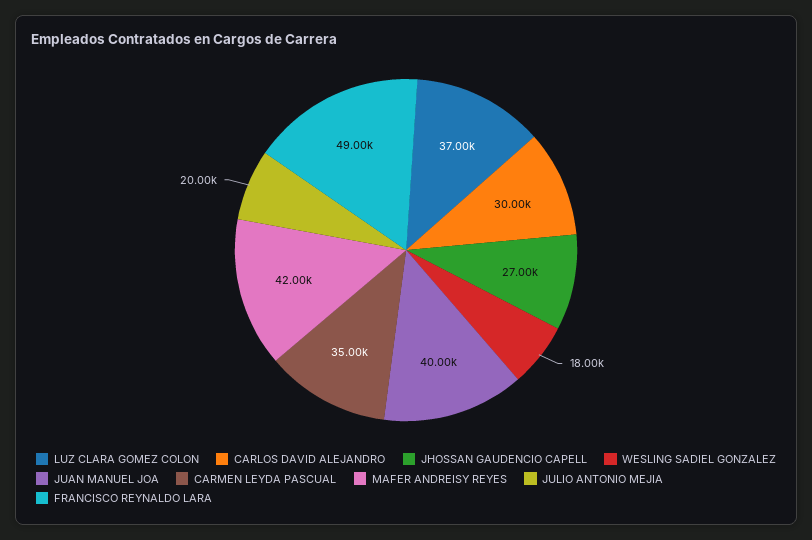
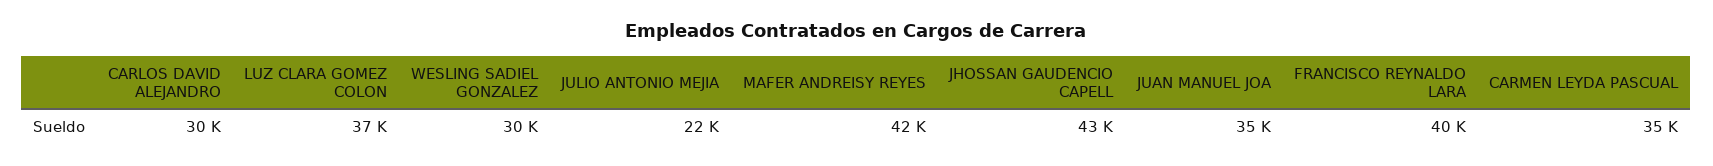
JHOSSAN GAUDENCIO CAPELL: 27000 -> 43000
WESLING SADIEL GONZALEZ: 18000 -> 30000
JUAN MANUEL JOA: 40000 -> 35000
JULIO ANTONIO MEJIA: 20000 -> 22000
FRANCISCO REYNALDO LARA: 49000 -> 40000

